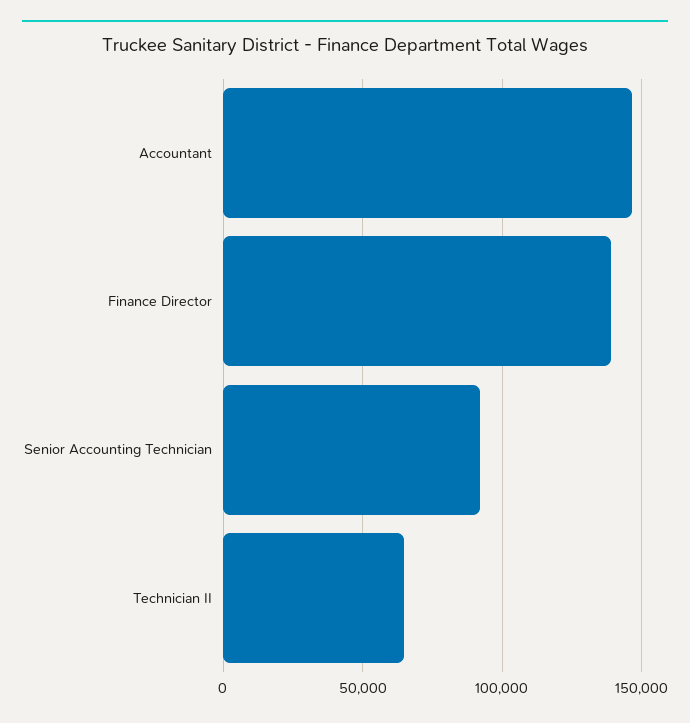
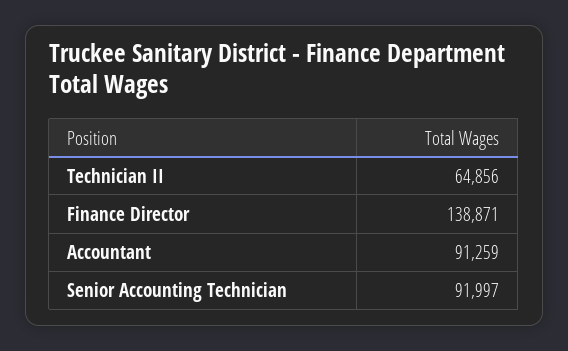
Accountant: 145000 -> 91259

